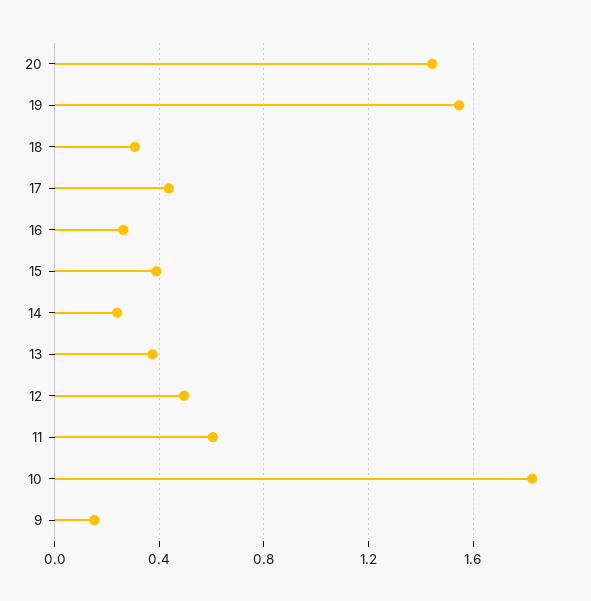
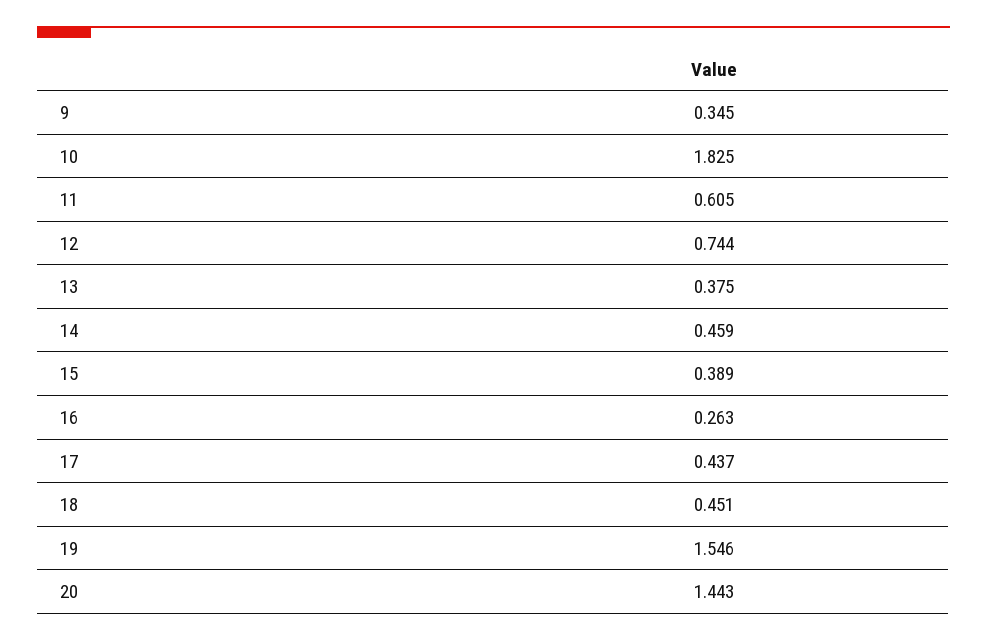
18: 0.3 -> 0.451
14: 0.25 -> 0.459
12: 0.5 -> 0.744
9: 0.15 -> 0.345

